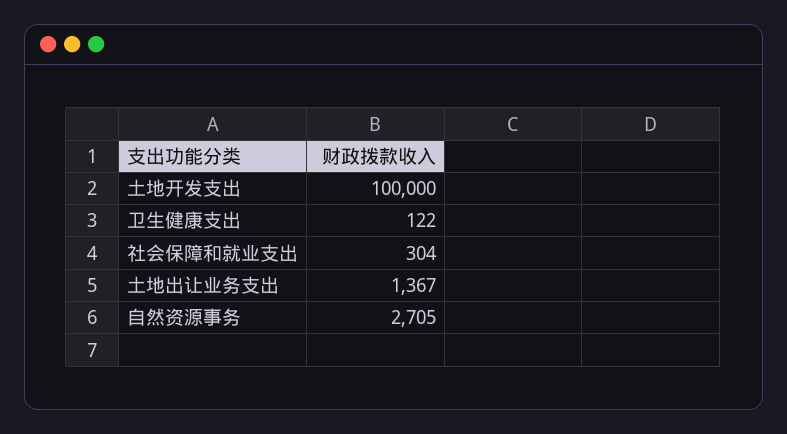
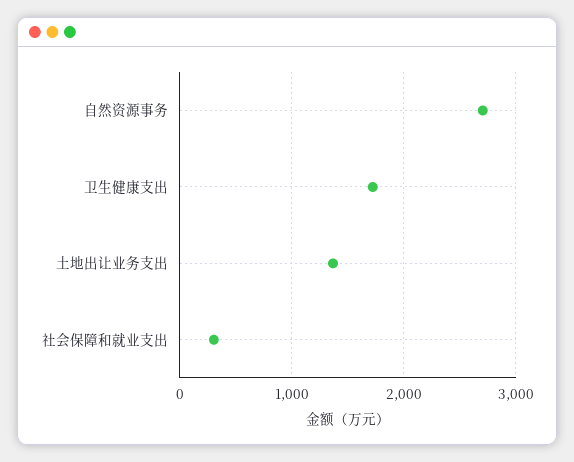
土地开发支出: 100000 -> none
卫生健康支出: 122 -> 1700

